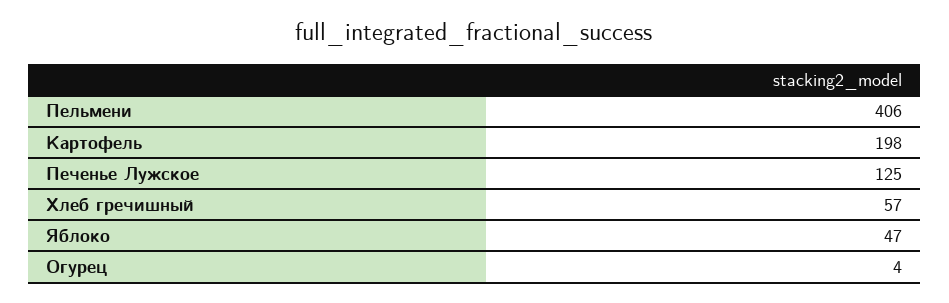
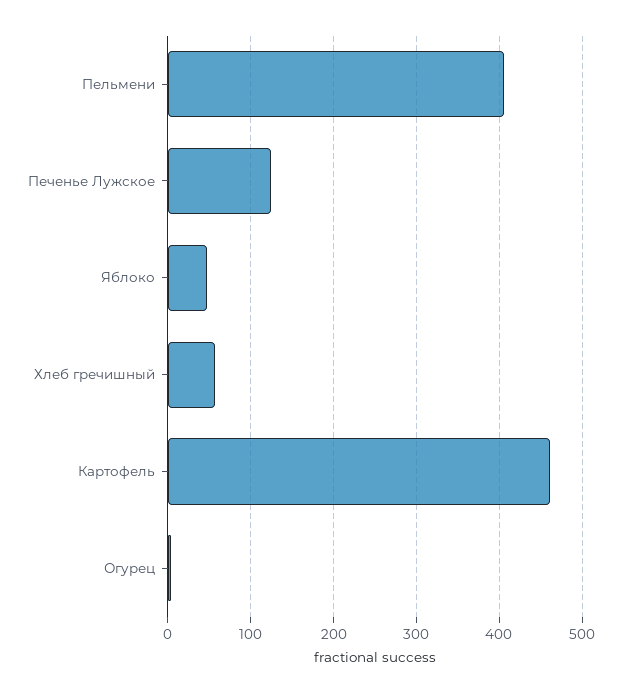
Картофель: 198 -> 460

